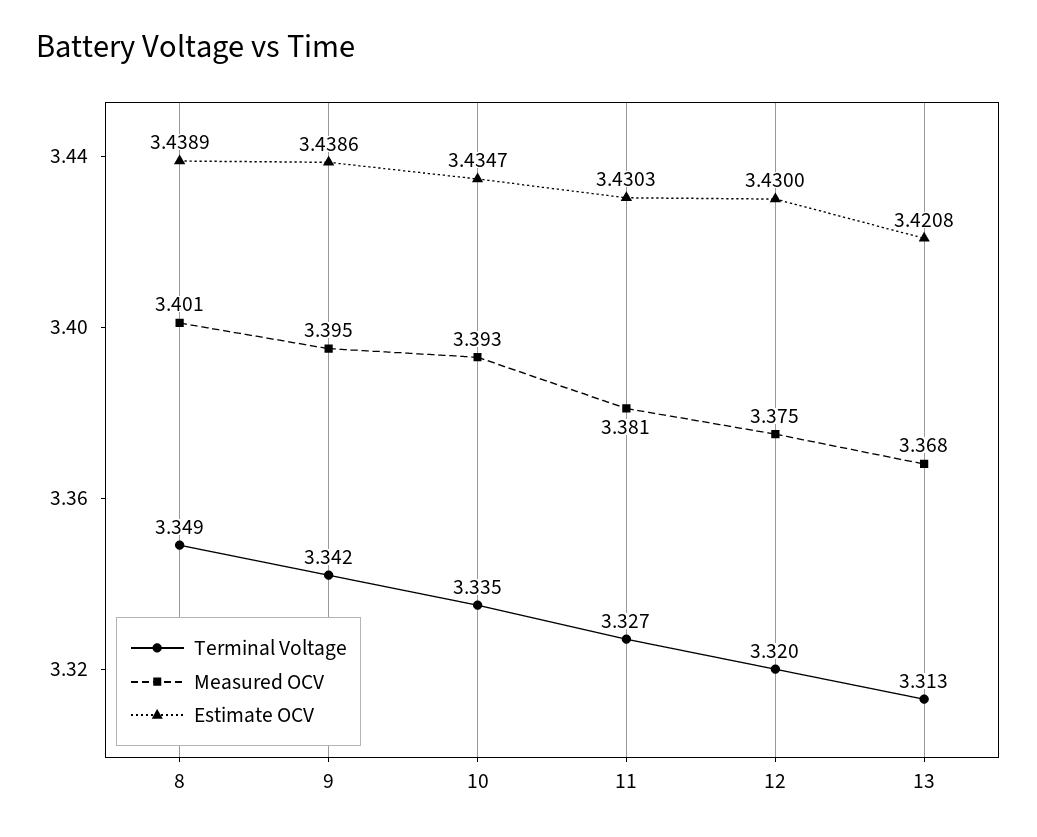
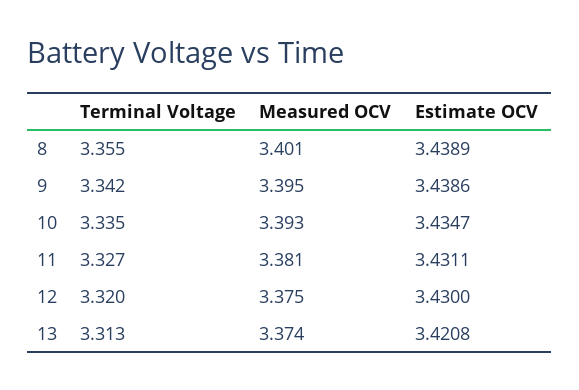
Terminal Voltage, 8: 3.349 -> 3.355
Estimate OCV, 11: 3.4303 -> 3.4311
Measured OCV, 13: 3.368 -> 3.374

